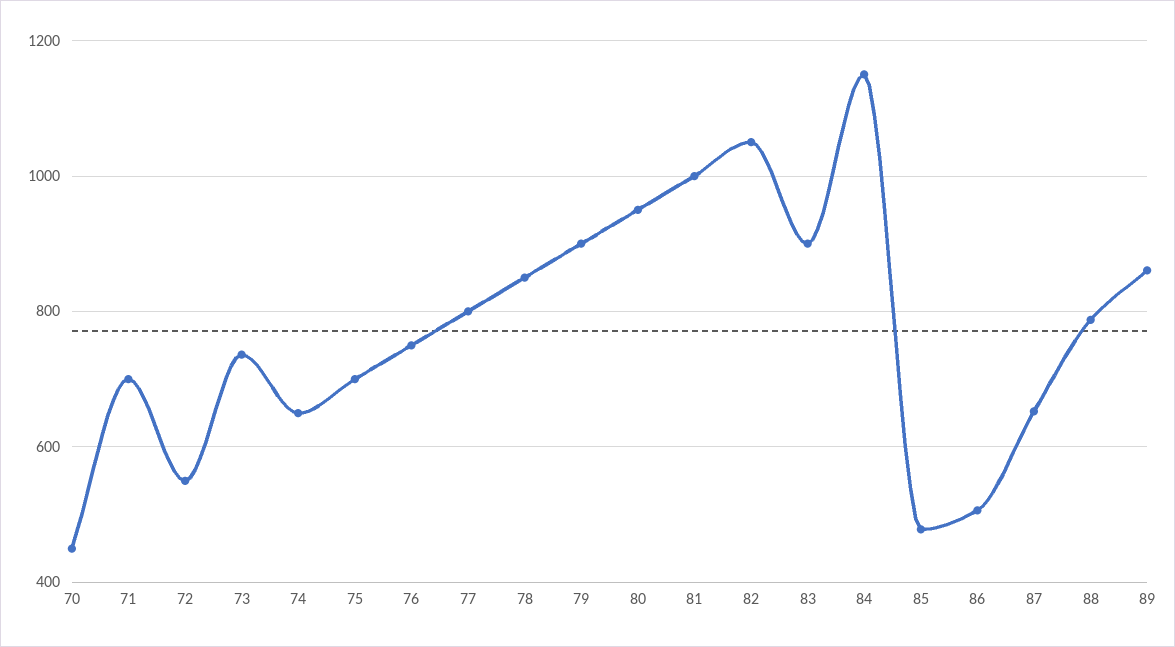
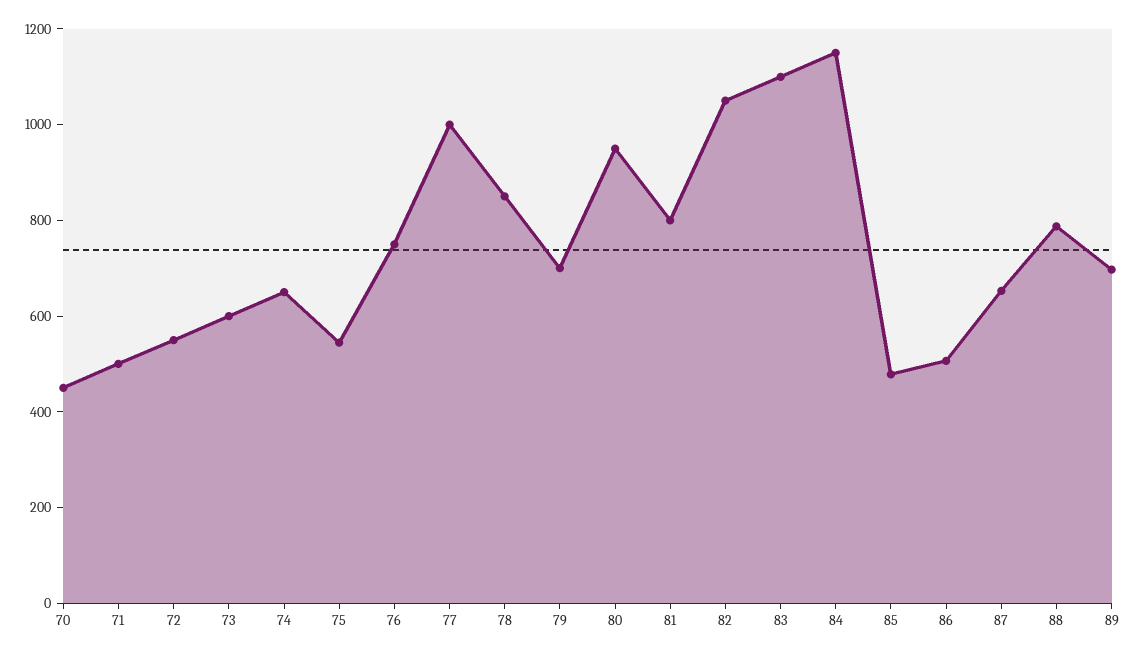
71: 700 -> 500
73: 740 -> 600
75: 700 -> 550
77: 800 -> 1000
79: 900 -> 700
81: 1000 -> 800
83: 900 -> 1100
89: 860 -> 700

